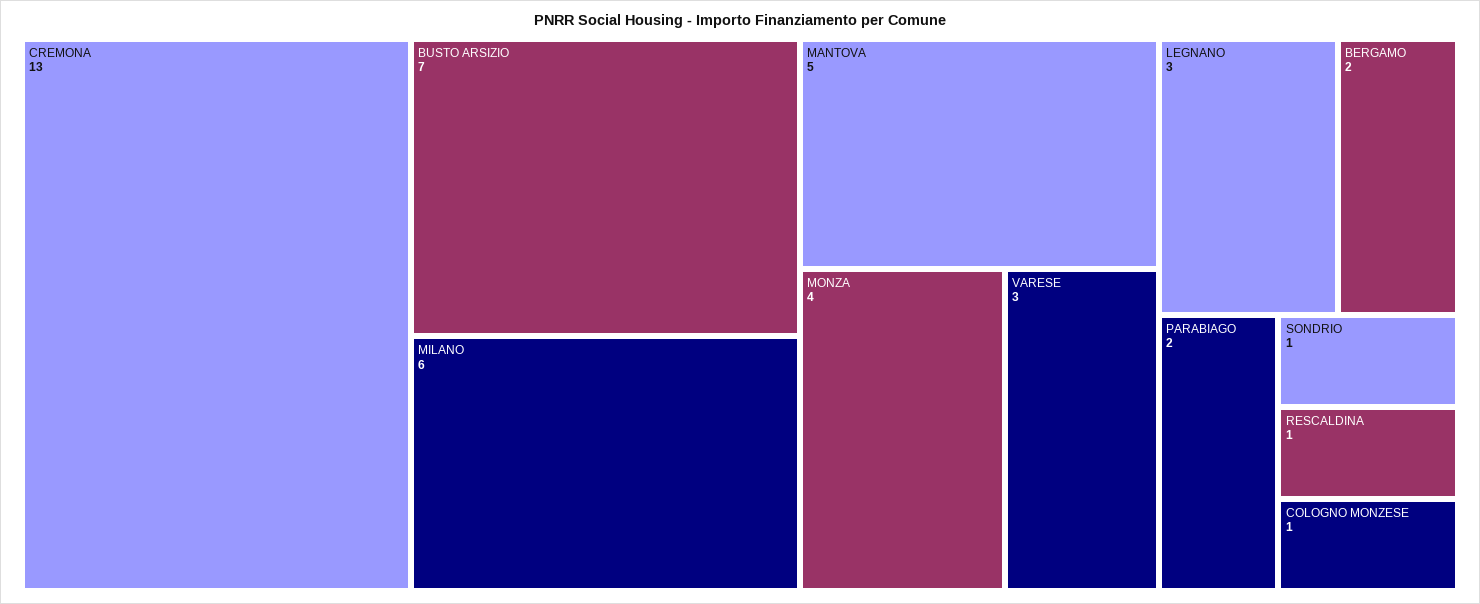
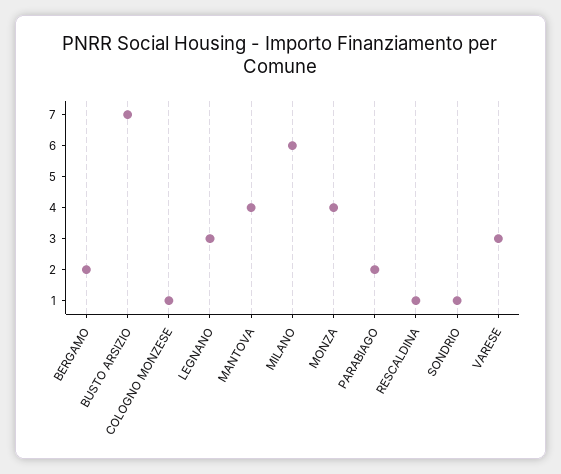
CREMONA: 13 -> none
MANTOVA: 5 -> 4

